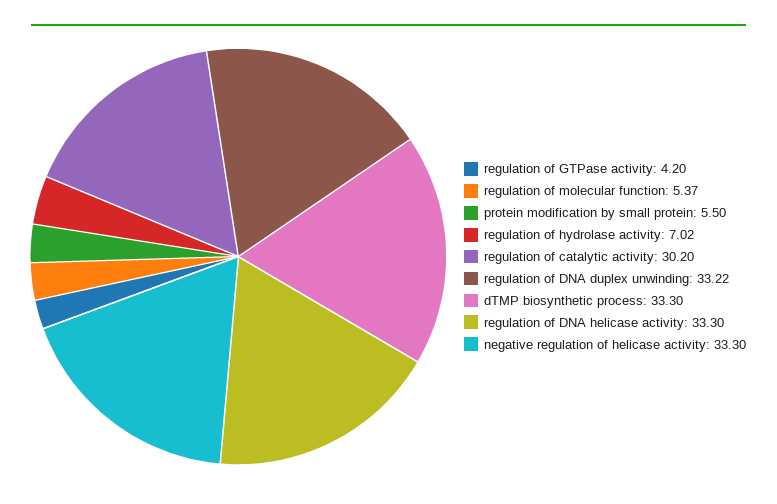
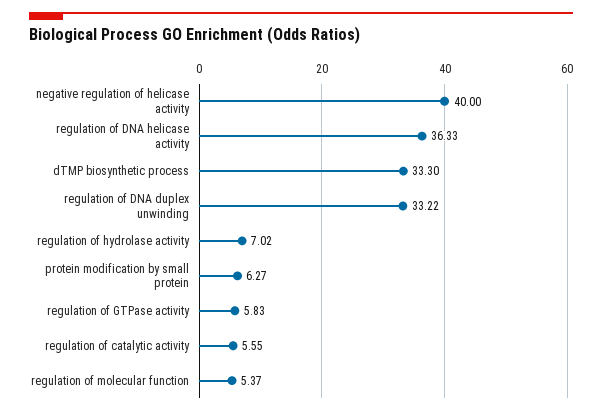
regulation of GTPase activity: 4.2 -> 5.83
protein modification by small protein: 5.5 -> 6.27
regulation of catalytic activity: 30.2 -> 5.55
regulation of DNA helicase activity: 33.3 -> 36.33
negative regulation of helicase activity: 33.3 -> 40

